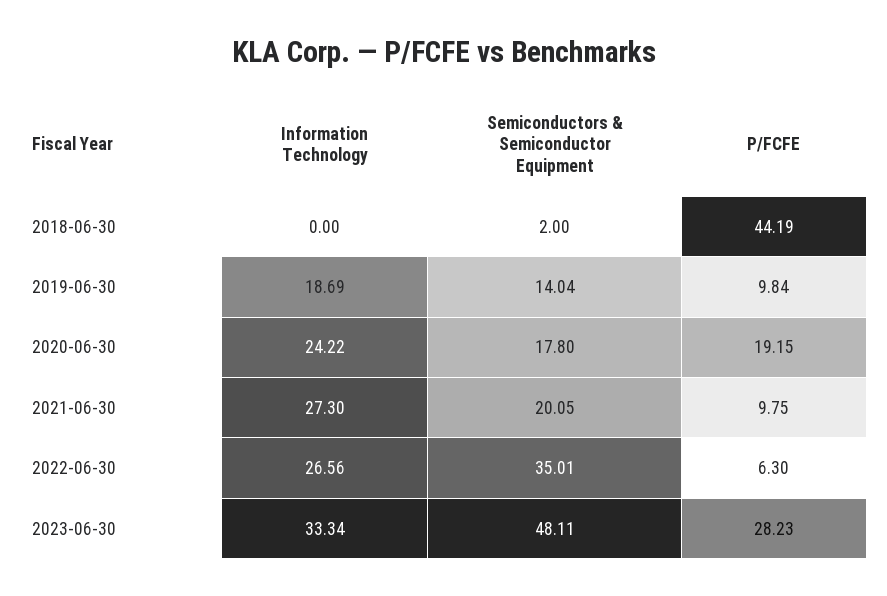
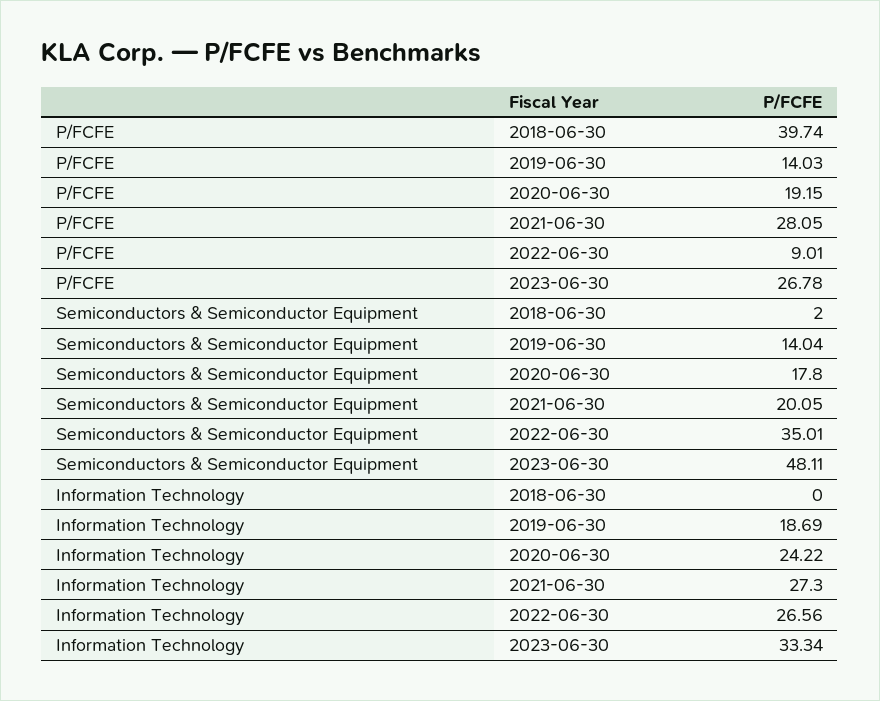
P/FCFE, 2018-06-30: 44.19 -> 39.74
P/FCFE, 2019-06-30: 9.84 -> 14.03
P/FCFE, 2021-06-30: 9.75 -> 28.05
P/FCFE, 2022-06-30: 6.3 -> 9.01
P/FCFE, 2023-06-30: 28.23 -> 26.78

